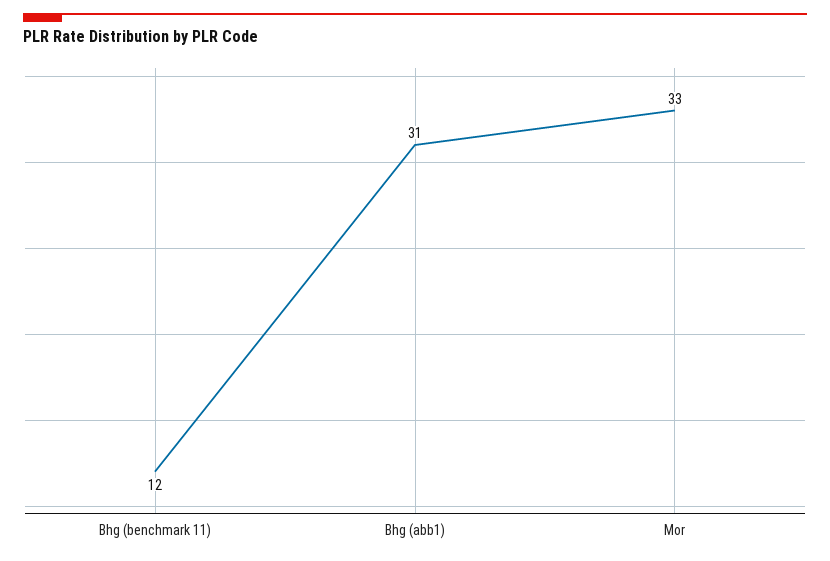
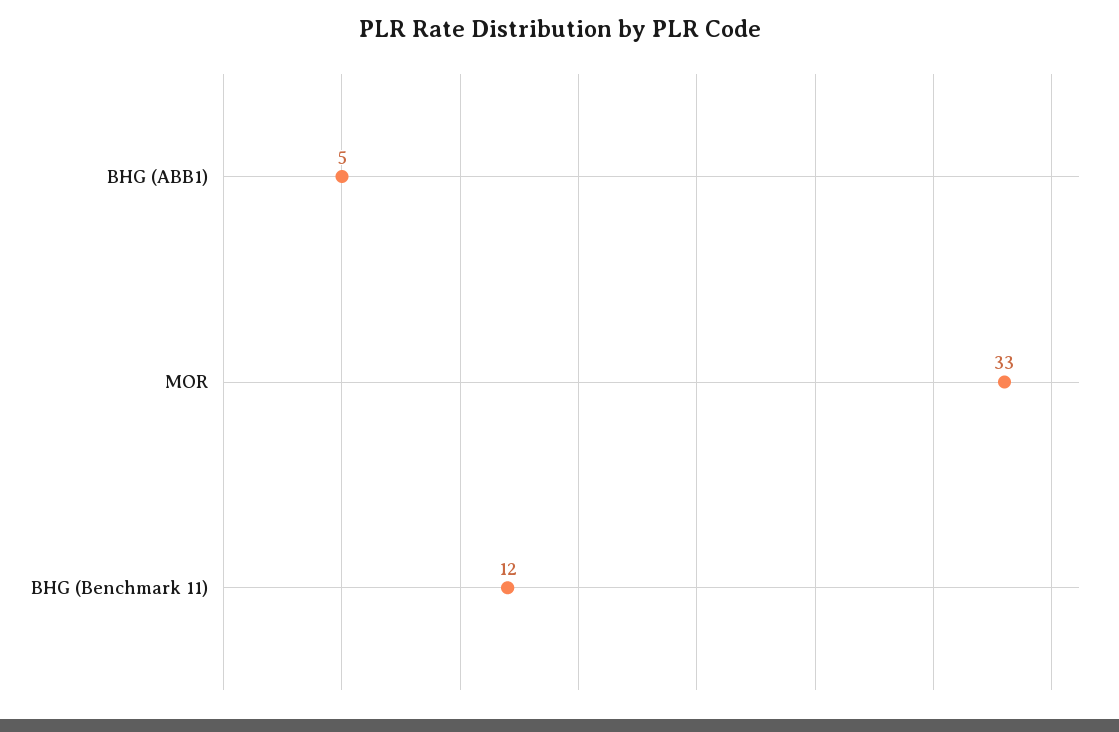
Bhg (abb1): 31 -> 5

